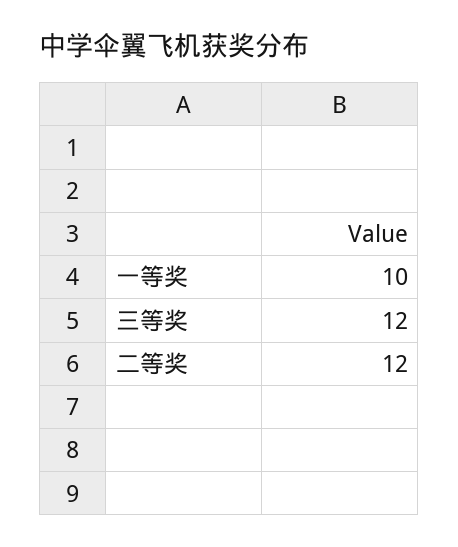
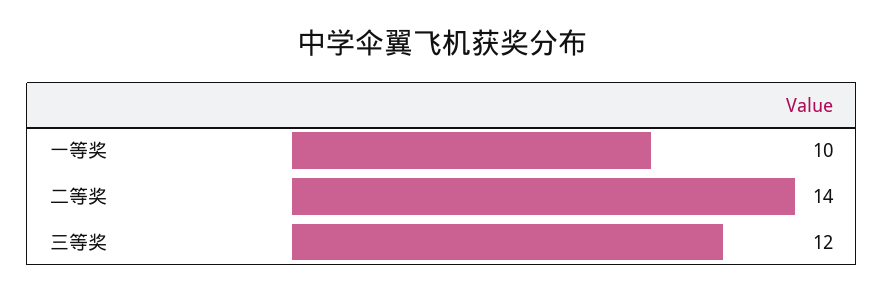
二等奖: 12 -> 14

